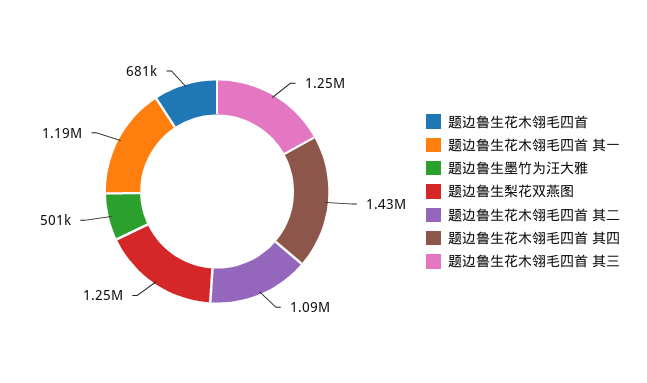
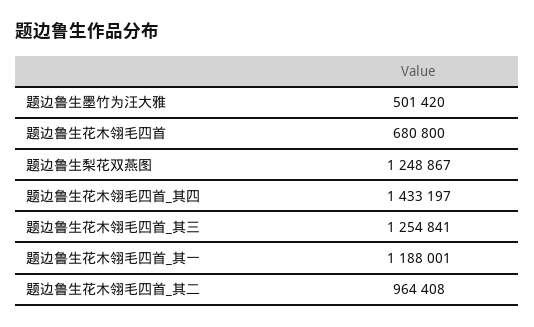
题边鲁生花木翎毛四首 其二: 1090000 -> 964408

